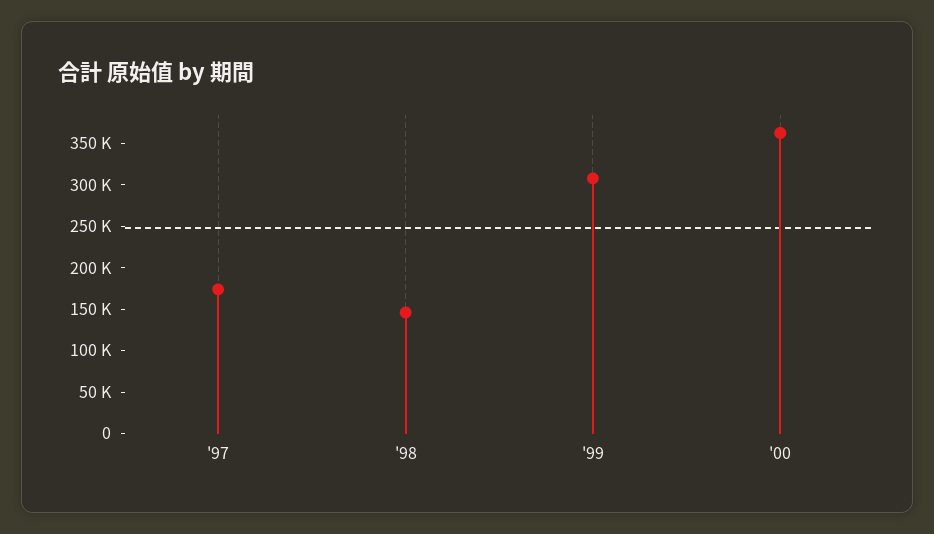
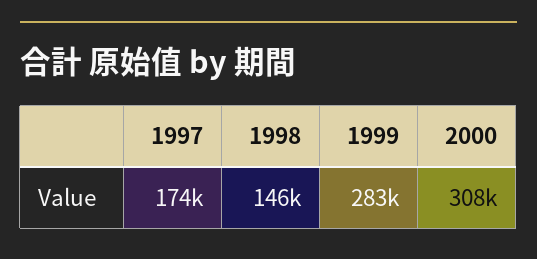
'99: 310000 -> 283000
'00: 360000 -> 308000

